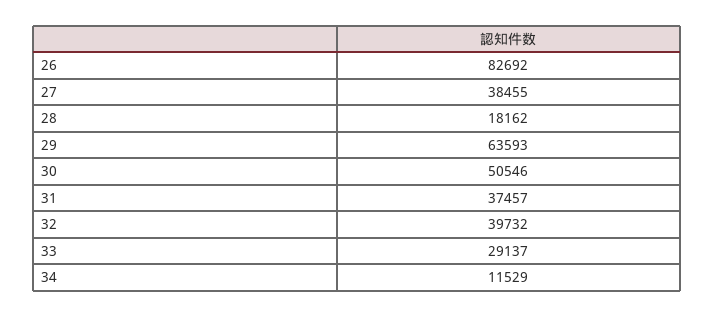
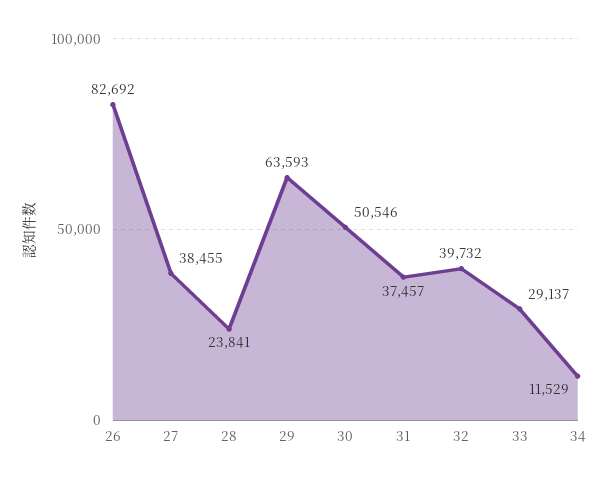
28: 18162 -> 23841

